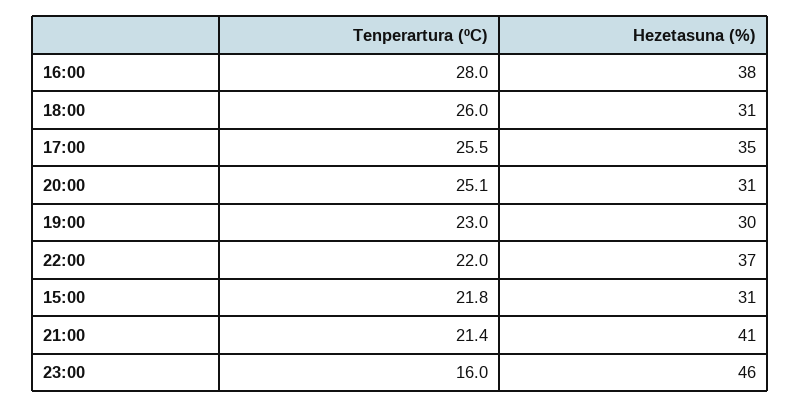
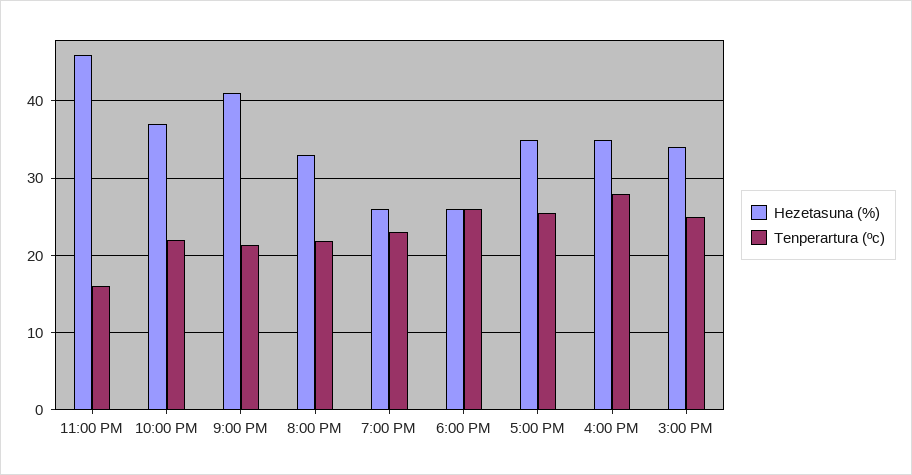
Hezetasuna (%), 16:00: 38 -> 35
Hezetasuna (%), 18:00: 31 -> 26
Tenperartura (ºC), 20:00: 25.1 -> 22
Hezetasuna (%), 20:00: 31 -> 33
Hezetasuna (%), 19:00: 30 -> 26
Tenperartura (ºC), 15:00: 21.8 -> 25
Hezetasuna (%), 15:00: 31 -> 34

